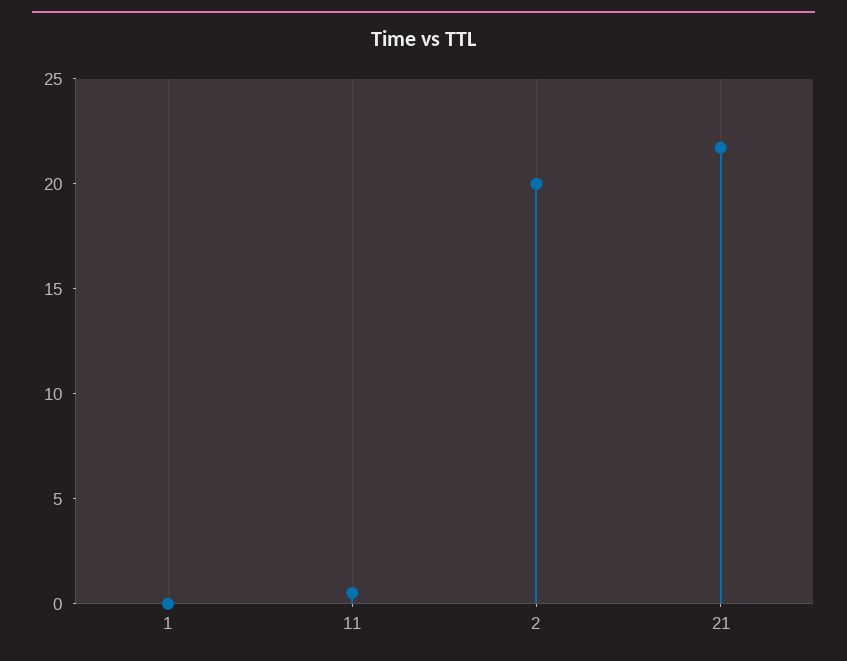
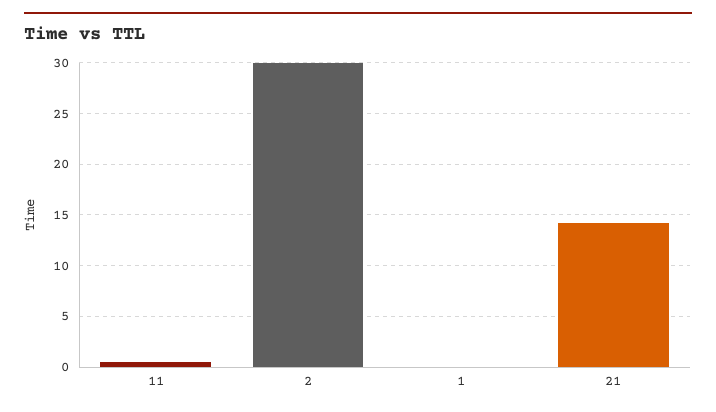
2: 20 -> 30
21: 22 -> 14

